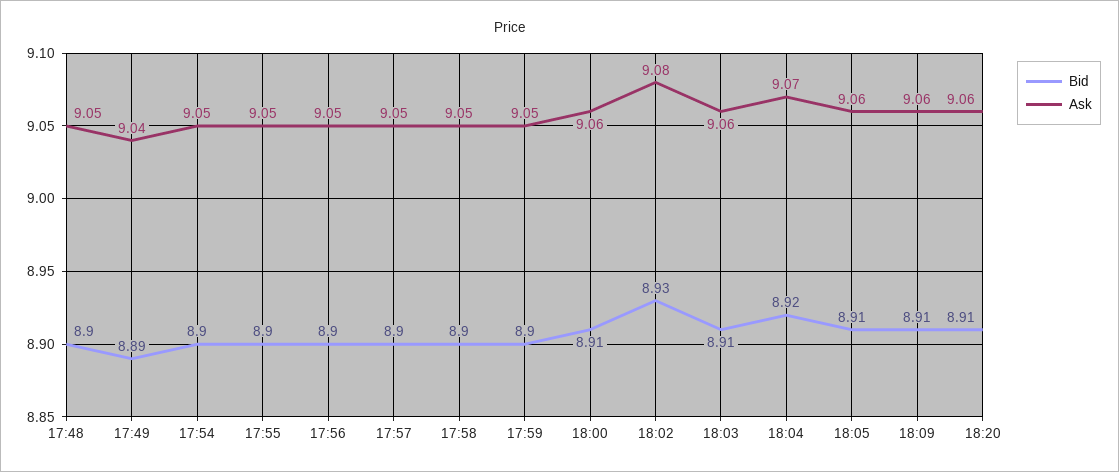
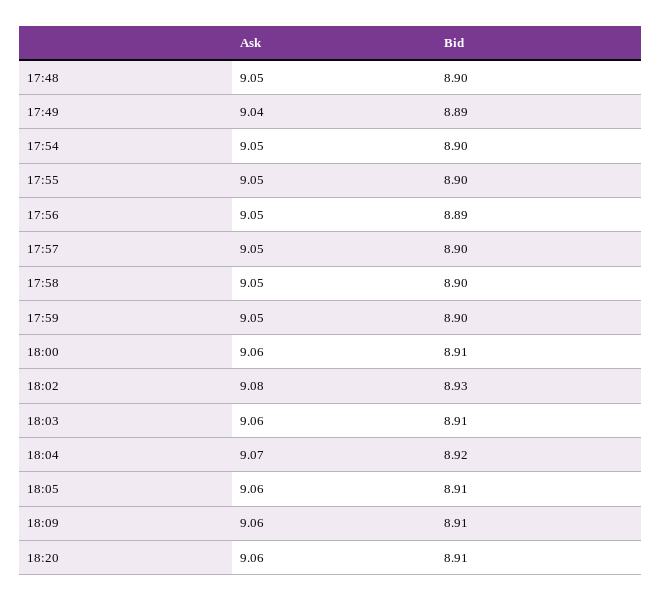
Bid, 17:56: 8.9 -> 8.89

